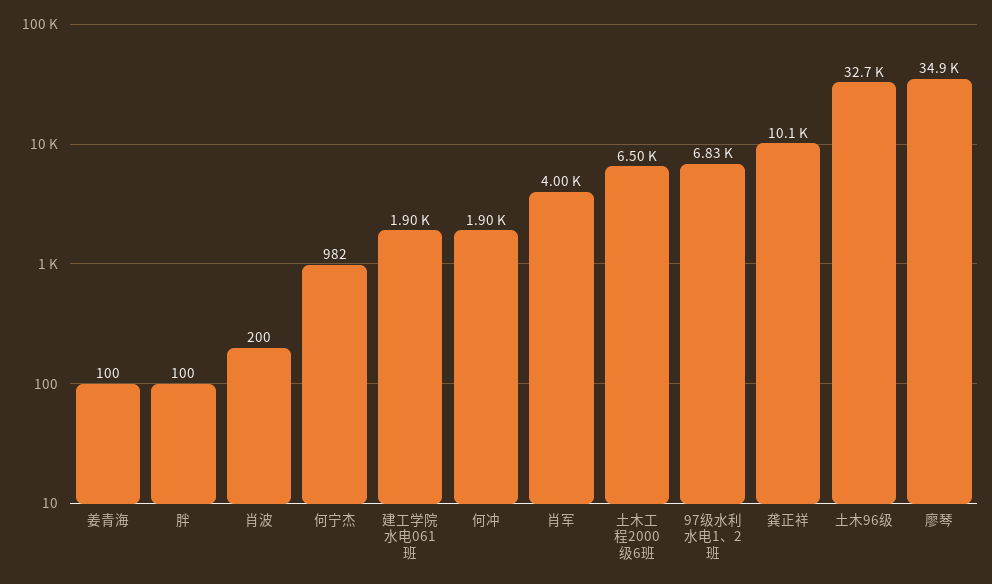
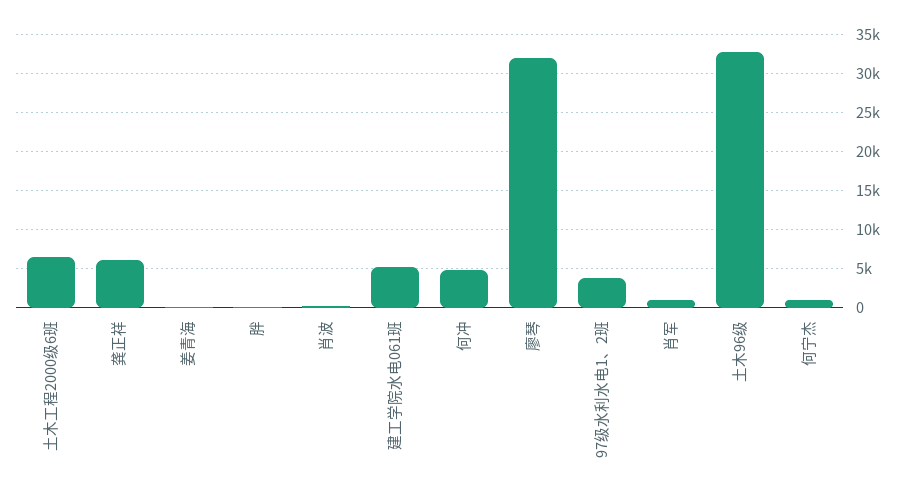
建工学院水电061班: 1900 -> 5000
何冲: 1900 -> 5000
肖军: 4000 -> 1000
97级水利水电1、2班: 6830 -> 4000
龚正祥: 10100 -> 6000
廖琴: 34900 -> 32000

